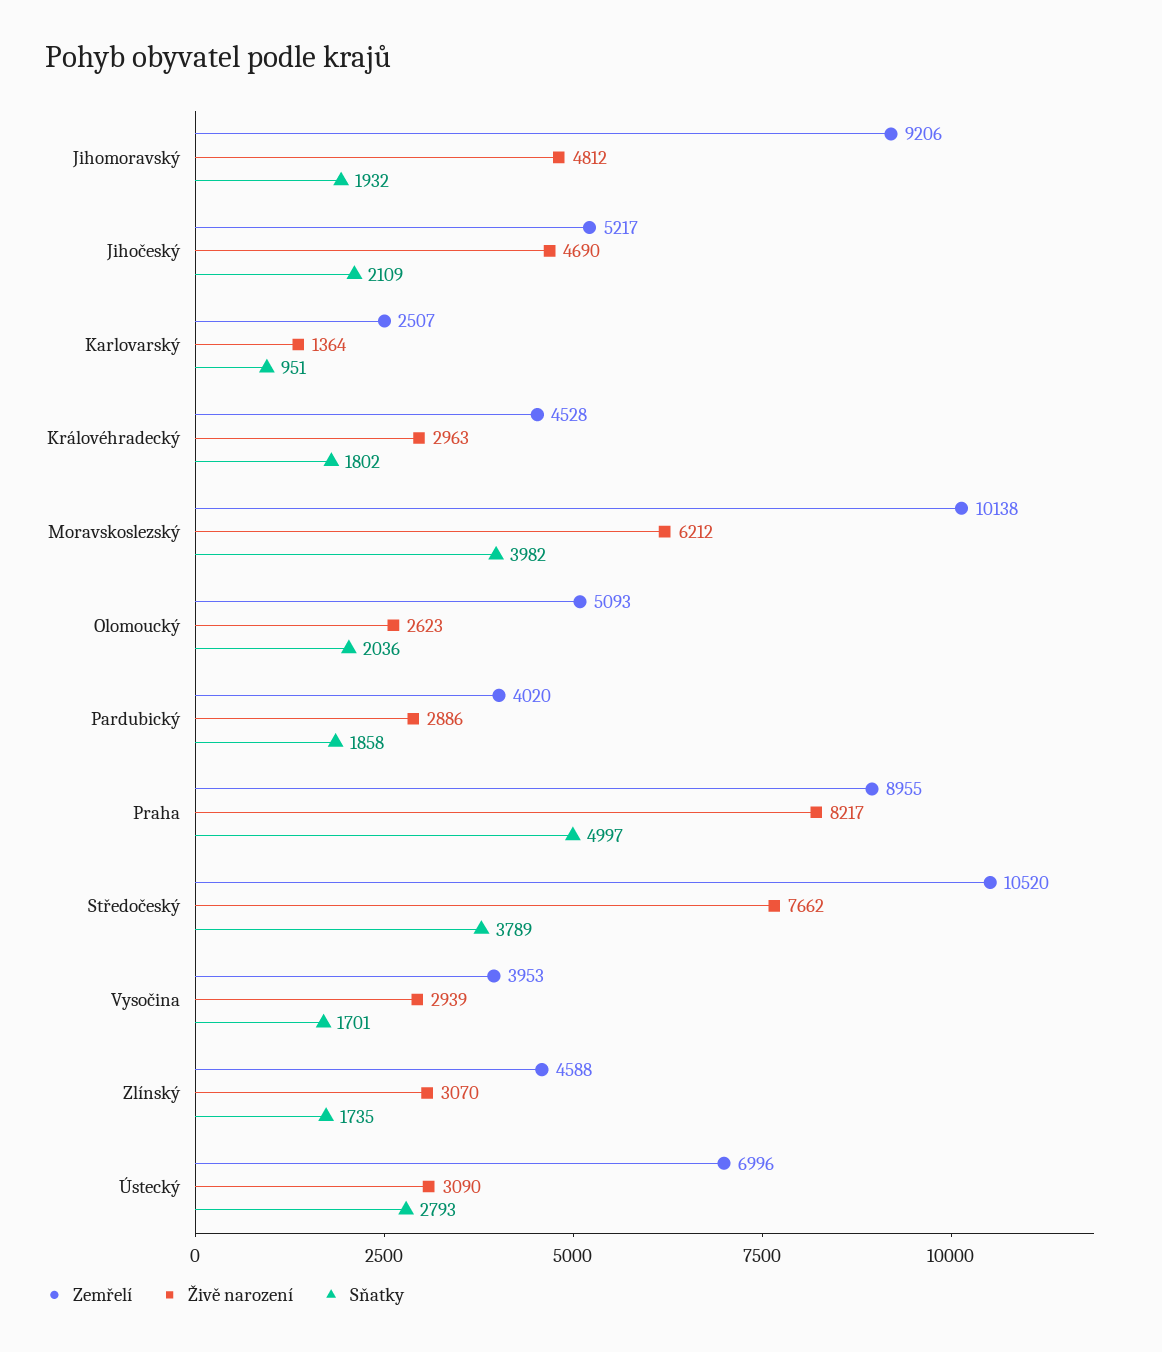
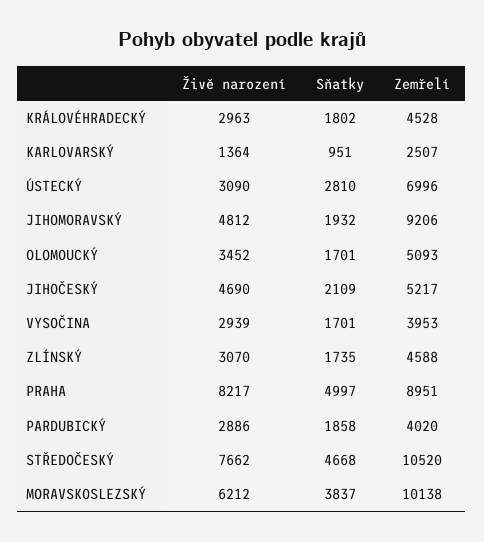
Sňatky, Moravskoslezský: 3982 -> 3837
Živě narození, Olomoucký: 2623 -> 3452
Sňatky, Olomoucký: 2036 -> 1701
Zemřelí, Praha: 8955 -> 8951
Sňatky, Středočeský: 3789 -> 4668
Sňatky, Ústecký: 2793 -> 2810

